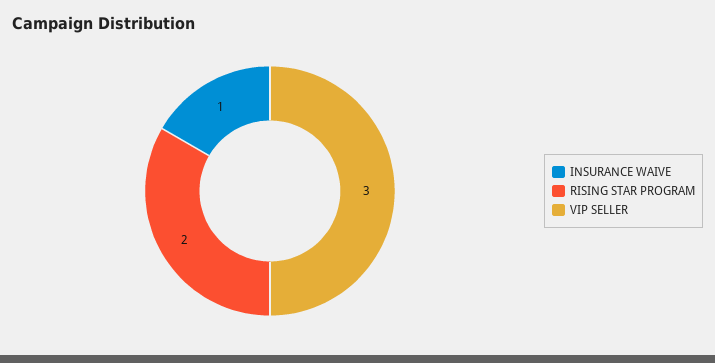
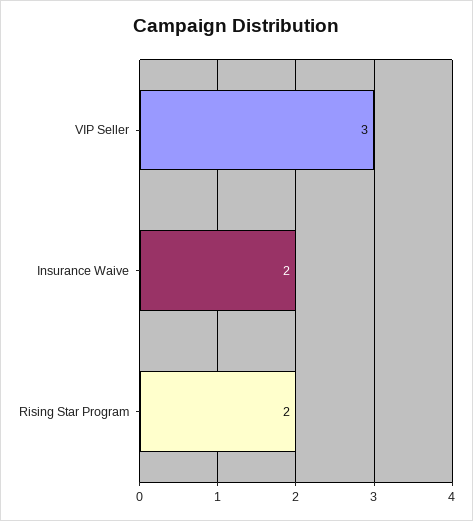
INSURANCE WAIVE: 1 -> 2

